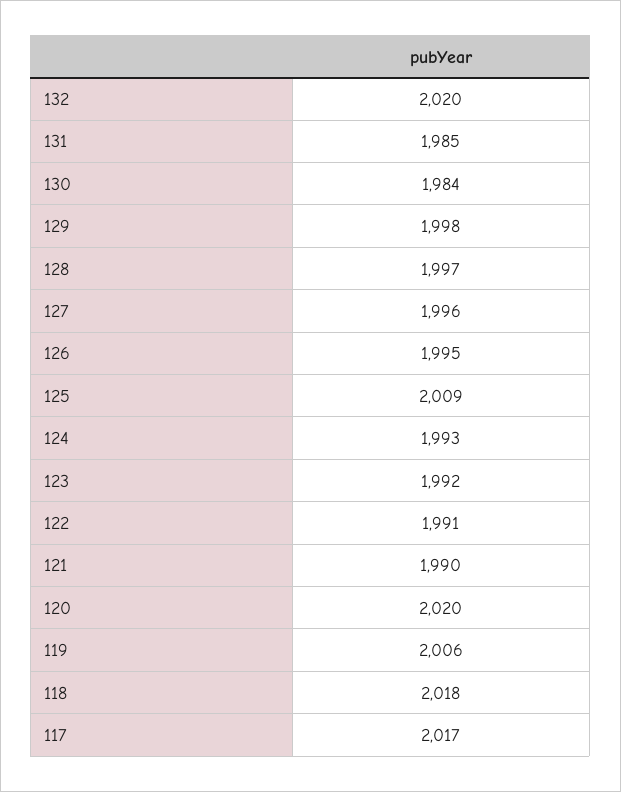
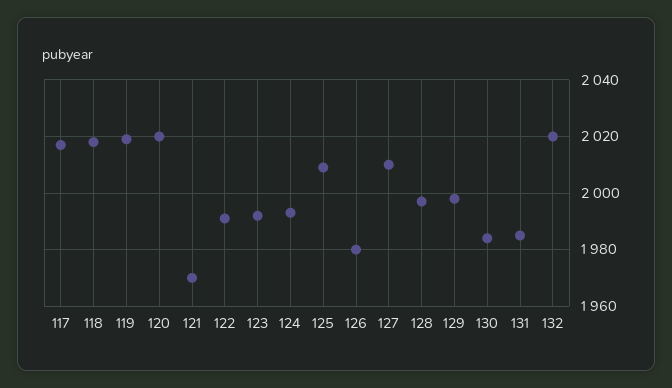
127: 1996 -> 2010
126: 1995 -> 1980
121: 1990 -> 1970
119: 2006 -> 2020

